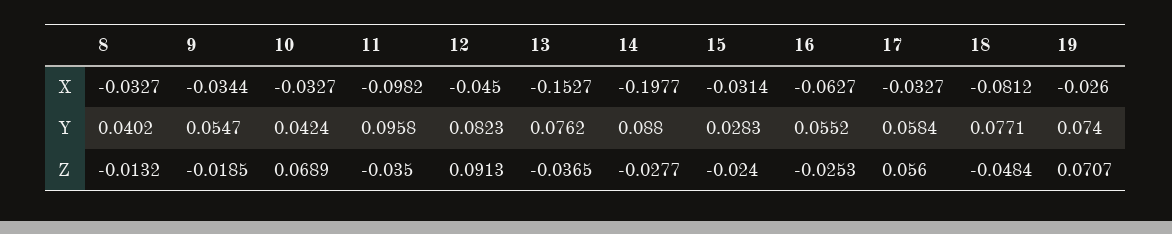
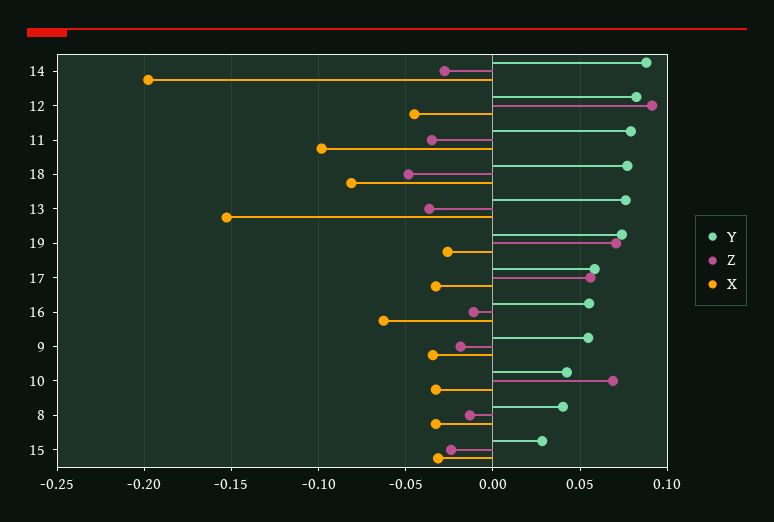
Y, 11: 0.0958 -> 0.08
Z, 16: -0.0253 -> -0.01

